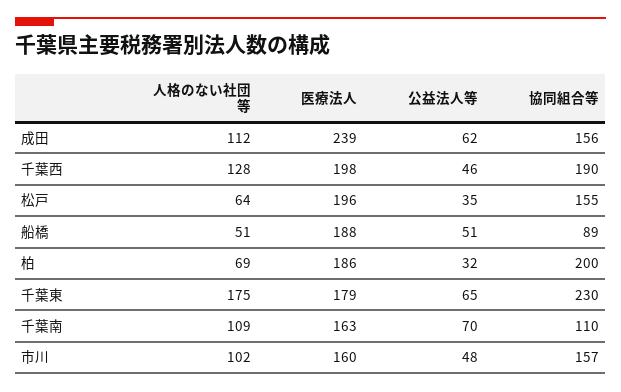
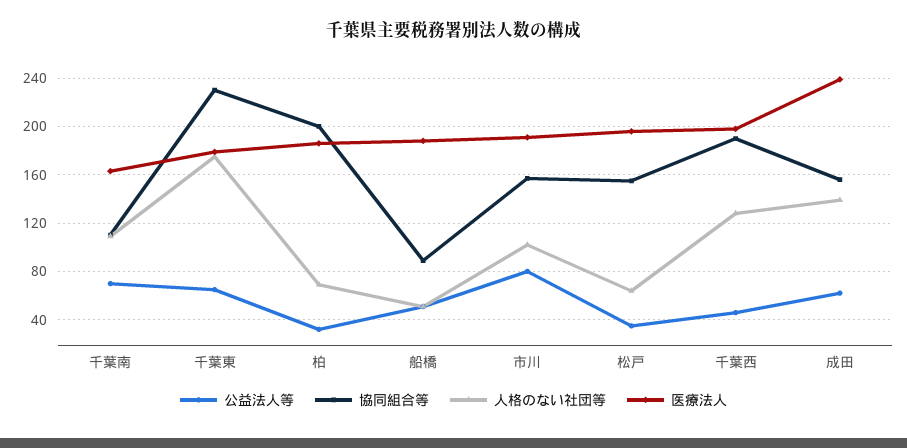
人格のない社団等, 成田: 112 -> 140
医療法人, 市川: 160 -> 190
公益法人等, 市川: 48 -> 80

